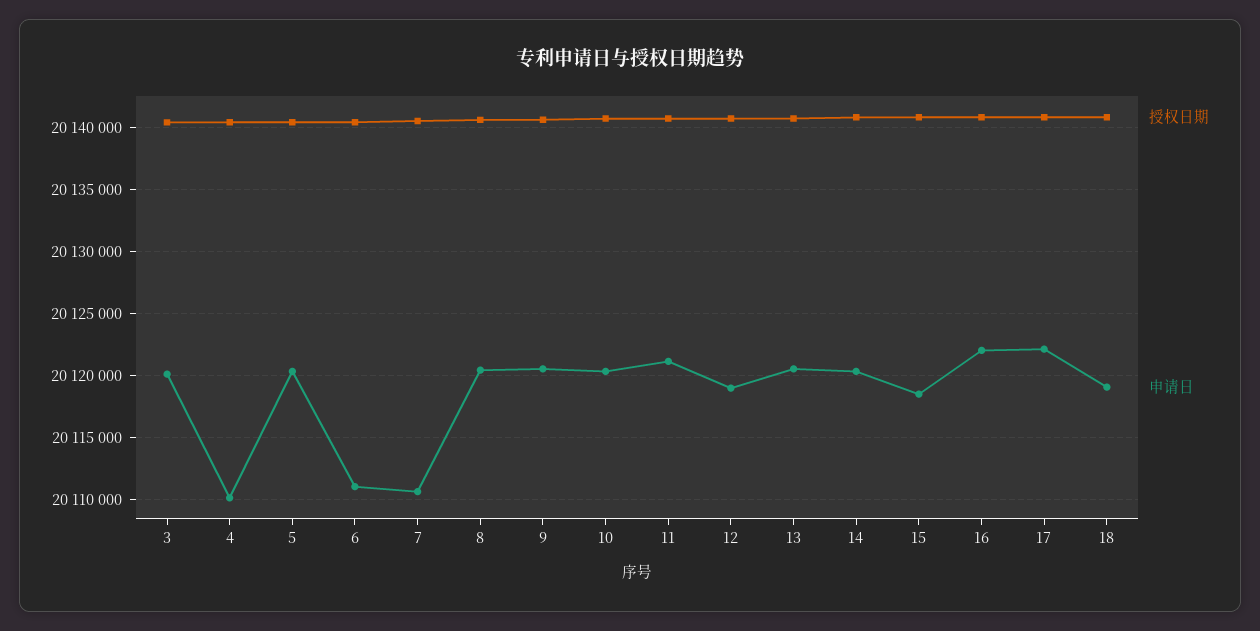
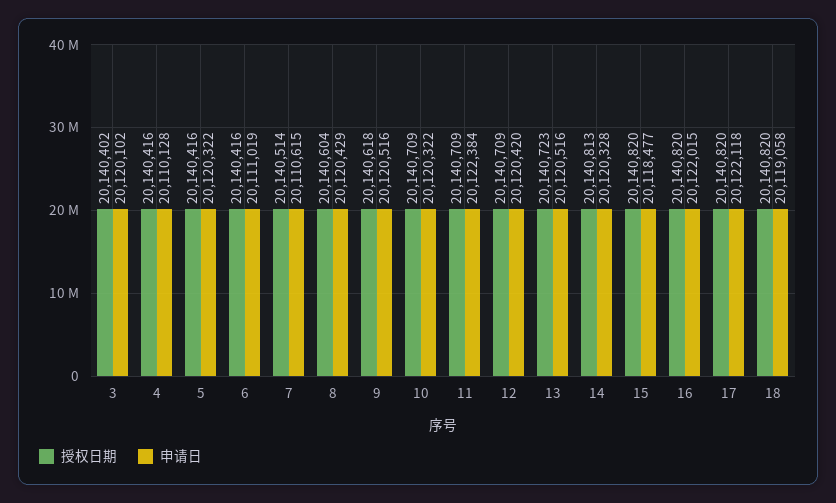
申请日, 11: 20121000 -> 20122384
申请日, 12: 20119000 -> 20120420

